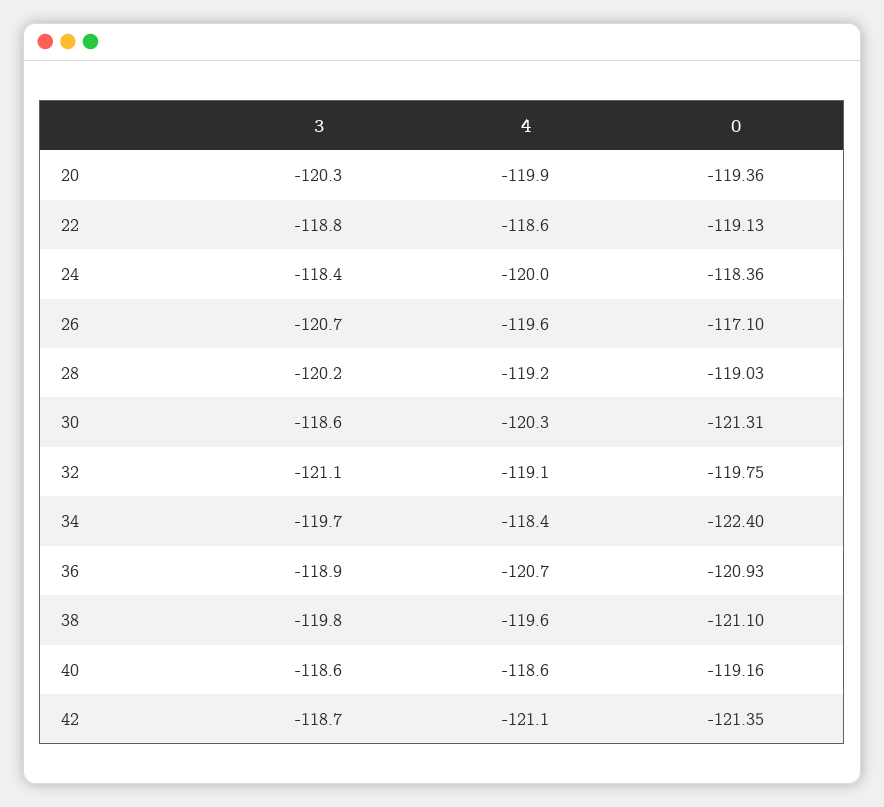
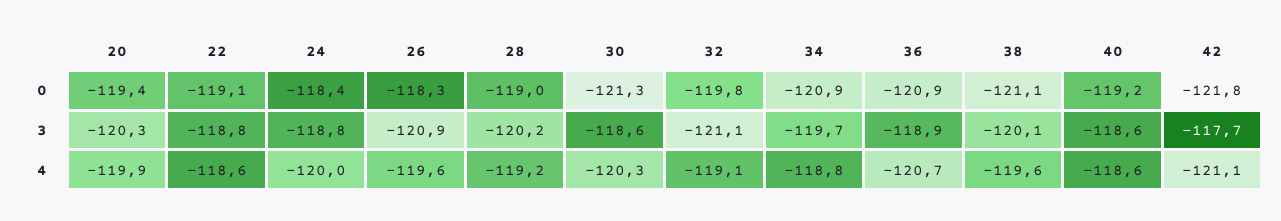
3, 24: -118.4 -> -118.8
3, 26: -120.7 -> -120.9
0, 26: -117.1 -> -118.3
4, 34: -118.4 -> -118.8
0, 34: -122.4 -> -120.9
3, 38: -119.8 -> -120.1
3, 42: -118.7 -> -117.7
0, 42: -121.35 -> -121.8

